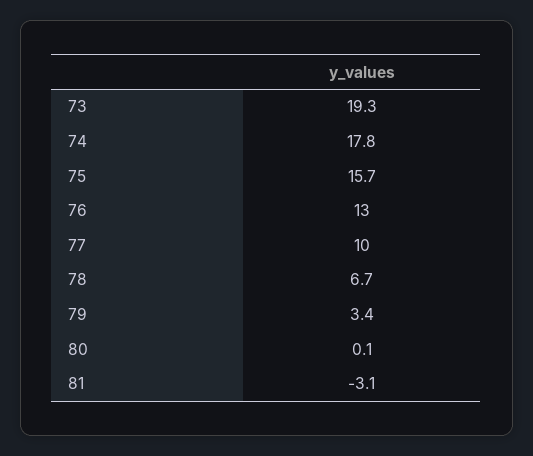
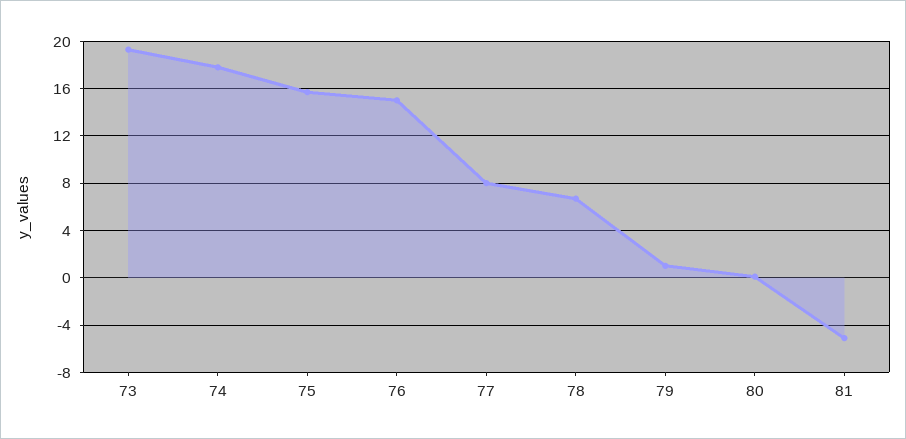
76: 13 -> 15
77: 10 -> 8
79: 3.4 -> 1
81: -3.1 -> -5

